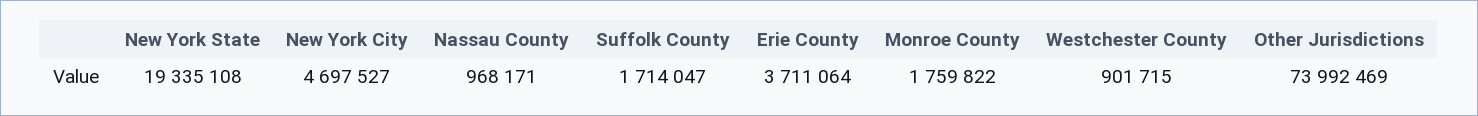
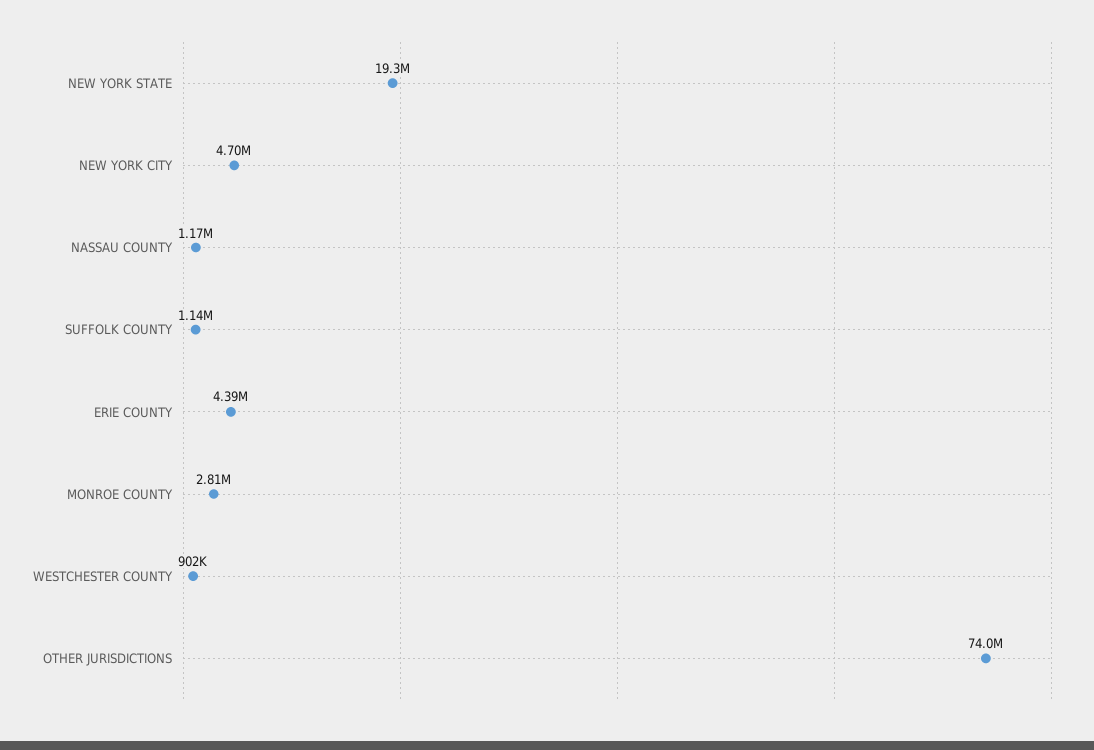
Nassau County: 968171 -> 1170000
Suffolk County: 1714047 -> 1140000
Erie County: 3711064 -> 4390000
Monroe County: 1759822 -> 2810000

